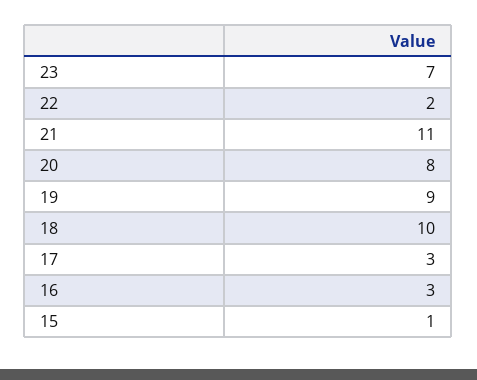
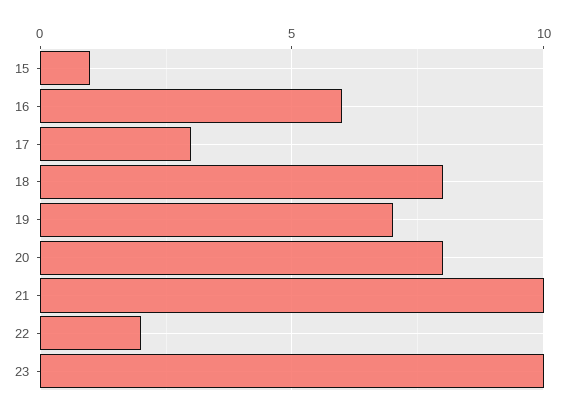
23: 7 -> 10
21: 11 -> 10
19: 9 -> 7
18: 10 -> 8
16: 3 -> 6

